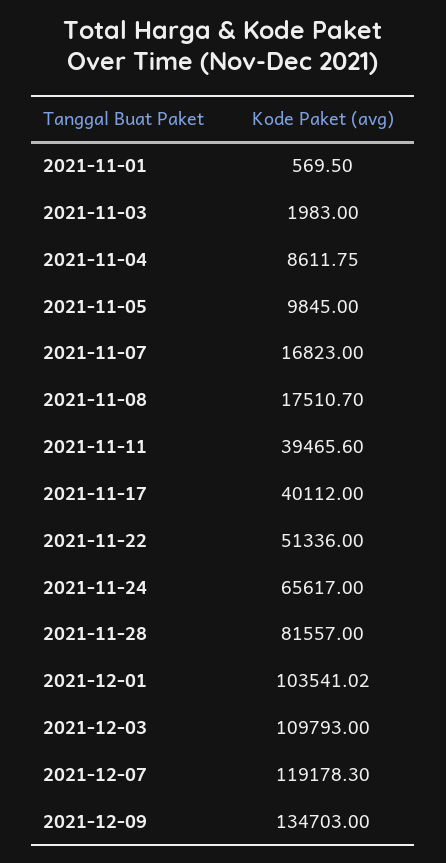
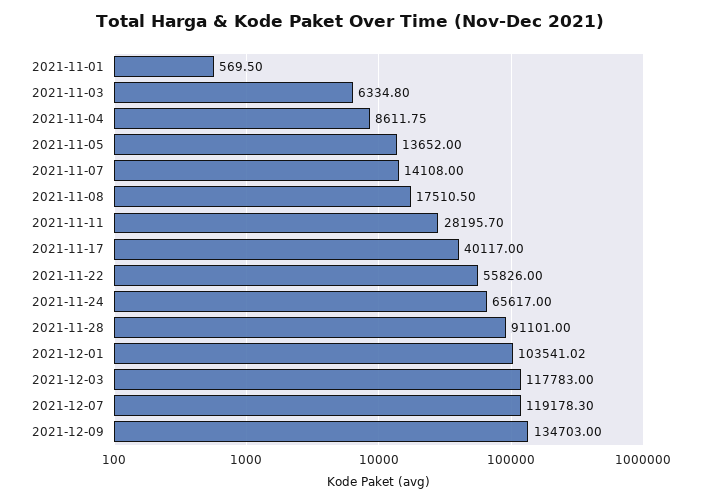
2021-11-03: 1983 -> 6334.8
2021-11-05: 9845 -> 13652
2021-11-07: 16823 -> 14108
2021-11-08: 17510.7 -> 17510.5
2021-11-11: 39465.6 -> 28195.7
2021-11-17: 40112 -> 40117
2021-11-22: 51336 -> 55826
2021-11-28: 81557 -> 91101
2021-12-03: 109793 -> 117783

